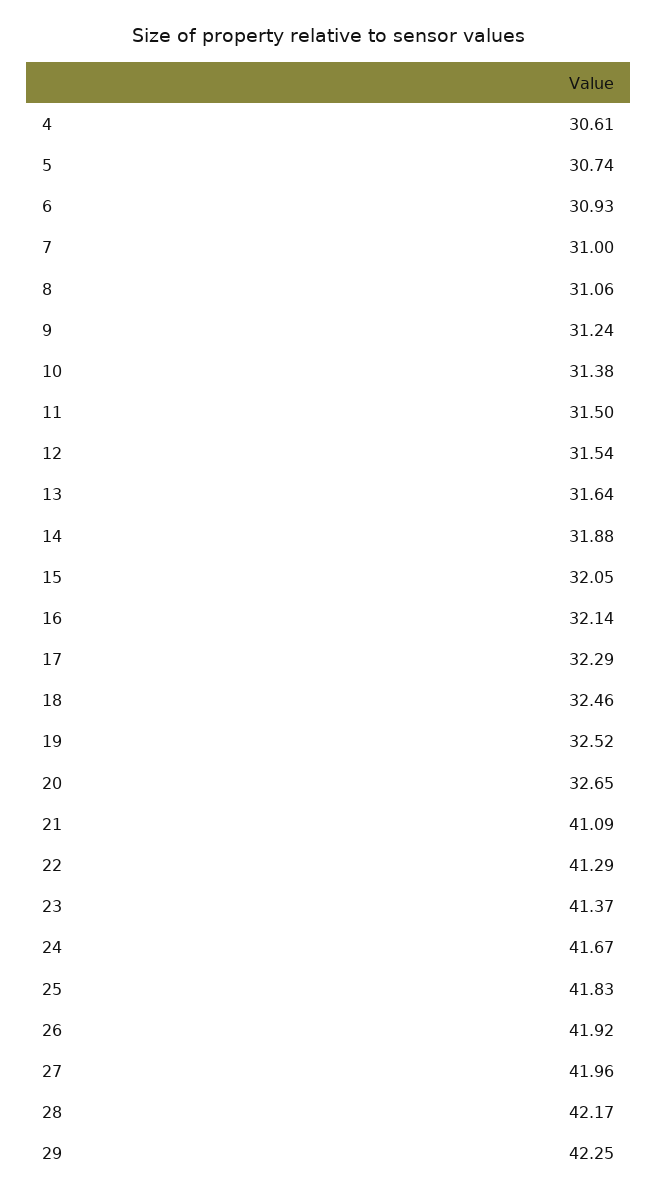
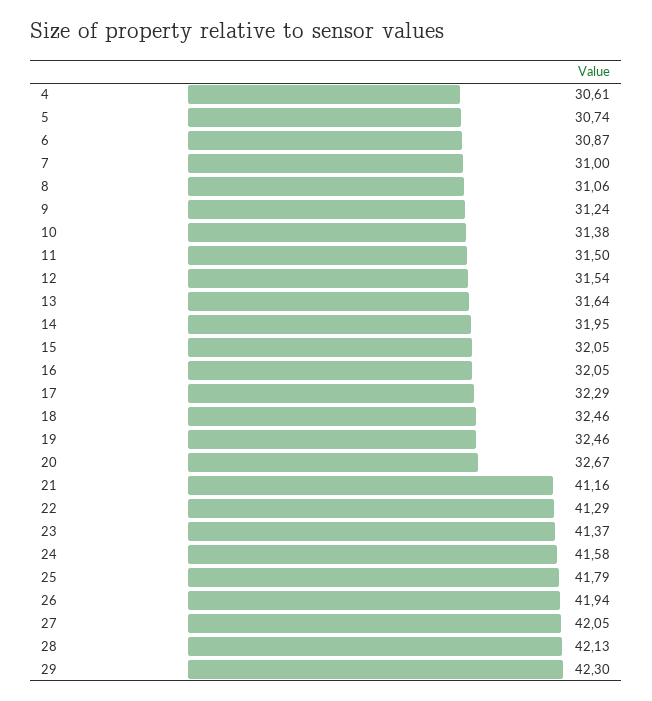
6: 30.93 -> 30.87
14: 31.88 -> 31.95
16: 32.14 -> 32.05
19: 32.52 -> 32.46
20: 32.65 -> 32.67
21: 41.09 -> 41.16
24: 41.67 -> 41.58
25: 41.83 -> 41.79
26: 41.92 -> 41.94
27: 41.96 -> 42.05
28: 42.17 -> 42.13
29: 42.25 -> 42.3

